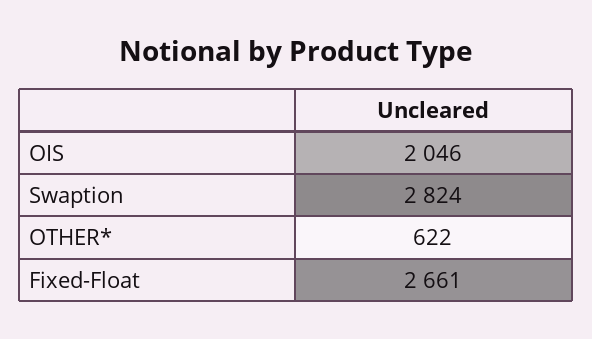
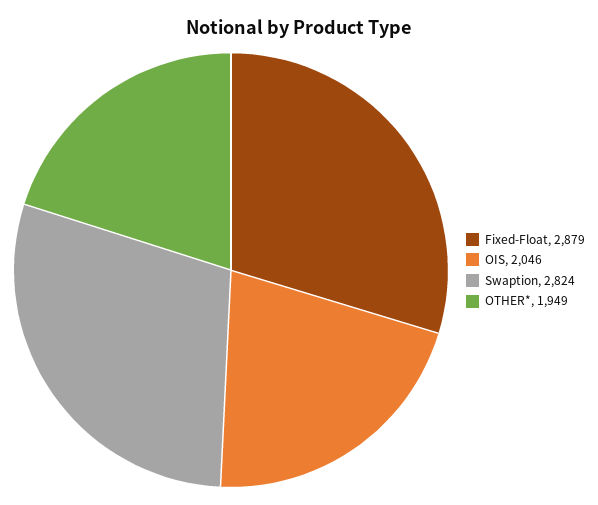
OTHER*: 622 -> 1949
Fixed-Float: 2661 -> 2879

